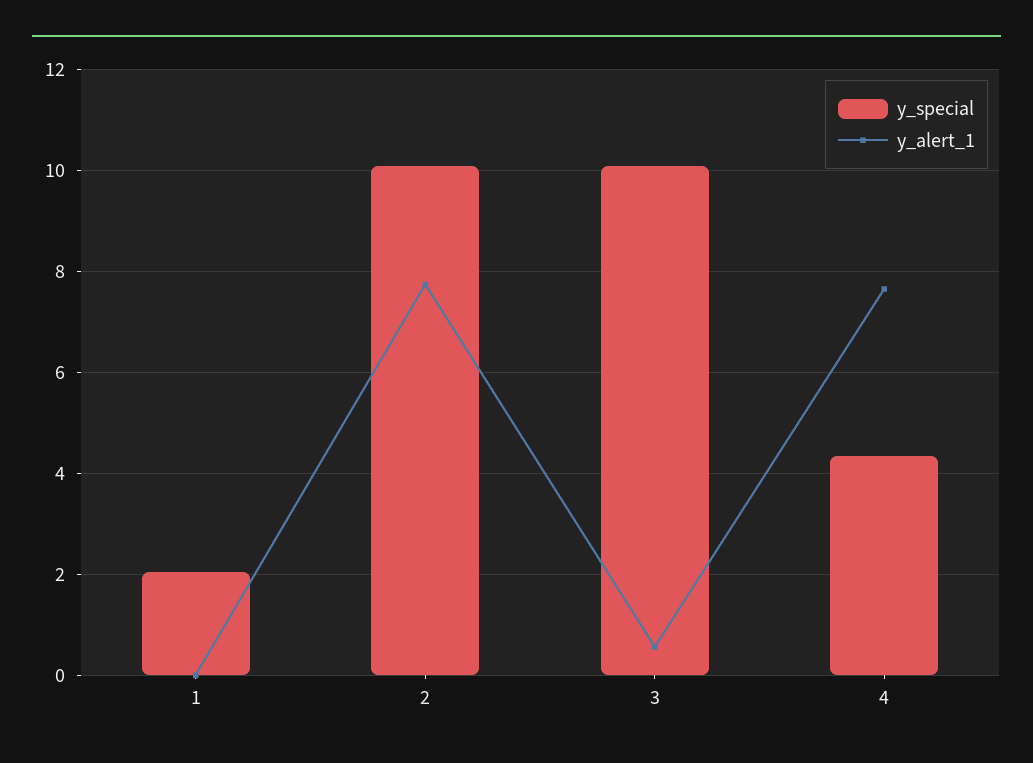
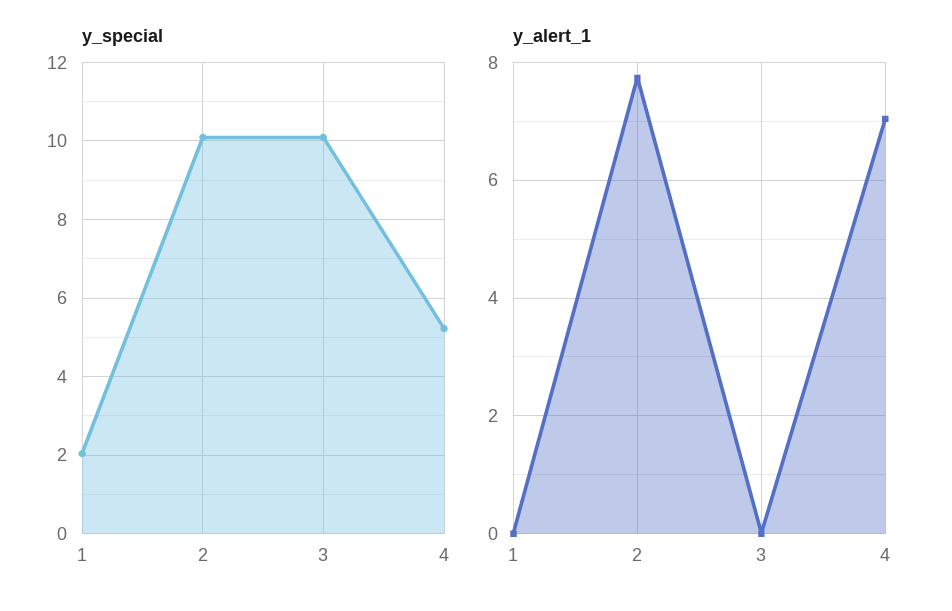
y_alert_1, 3: 0.6 -> 0
y_special, 4: 4.4 -> 5.2
y_alert_1, 4: 7.6 -> 7

